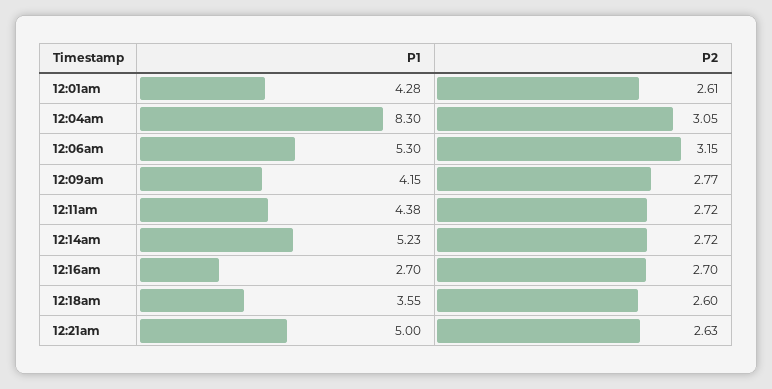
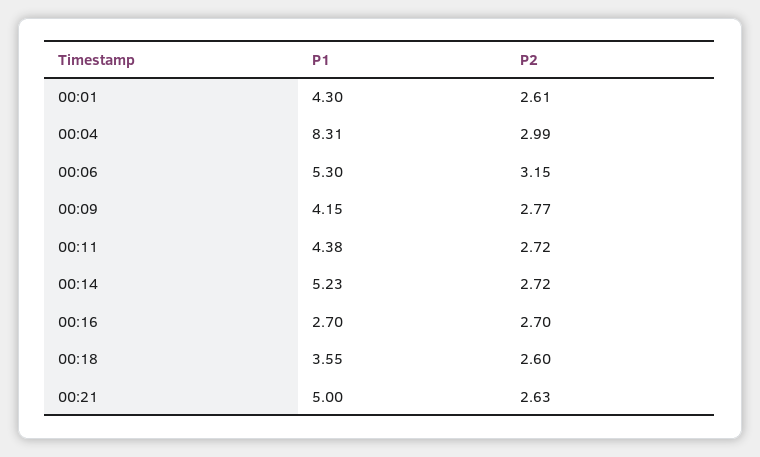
P1, 12:01am: 4.28 -> 4.3
P1, 12:04am: 8.3 -> 8.31
P2, 12:04am: 3.05 -> 2.99

